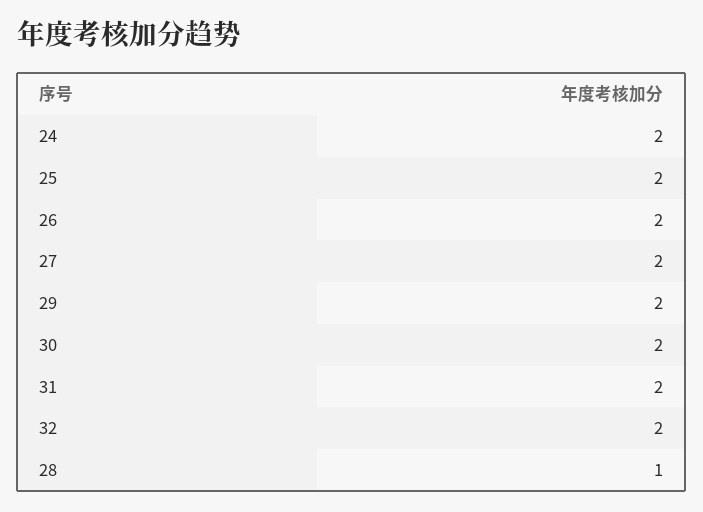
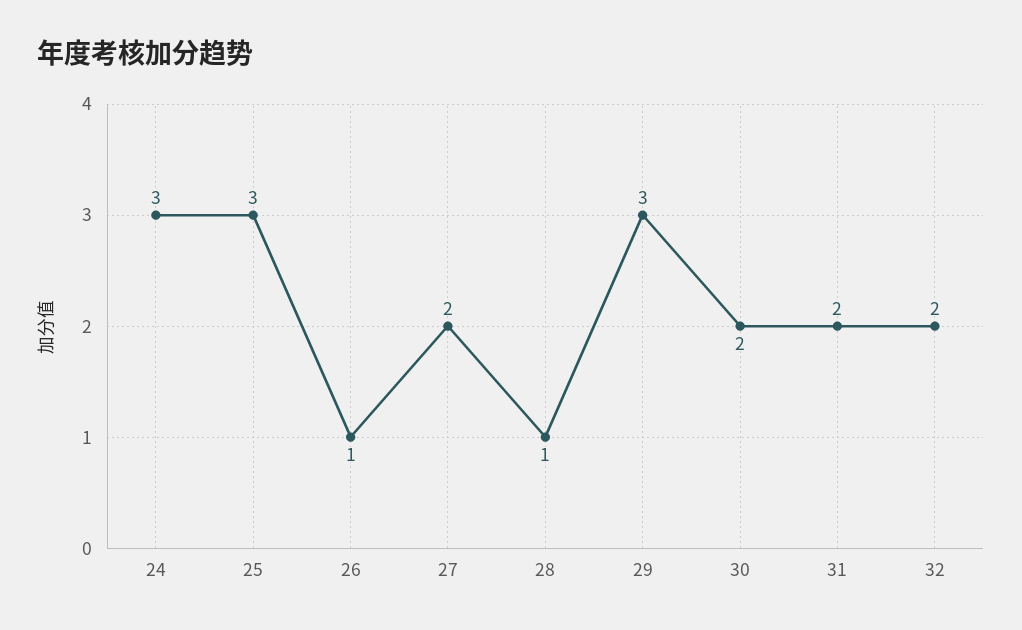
24: 2 -> 3
25: 2 -> 3
26: 2 -> 1
29: 2 -> 3

